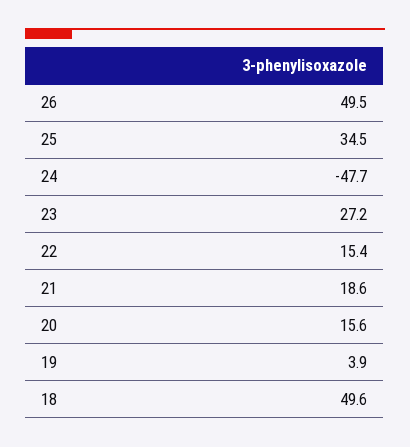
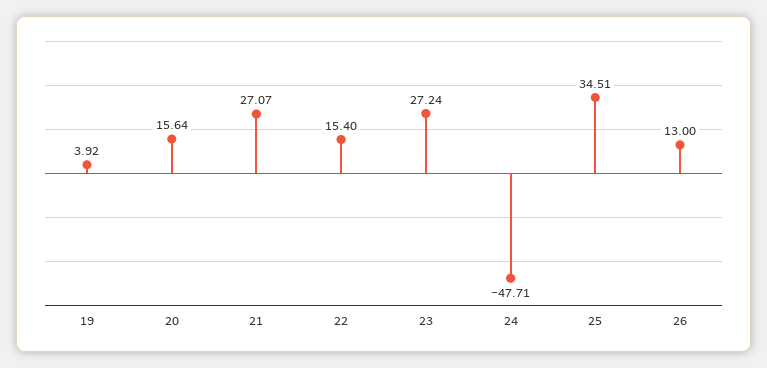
26: 49.5 -> 13
21: 18.6 -> 27.07
18: 49.6 -> none

